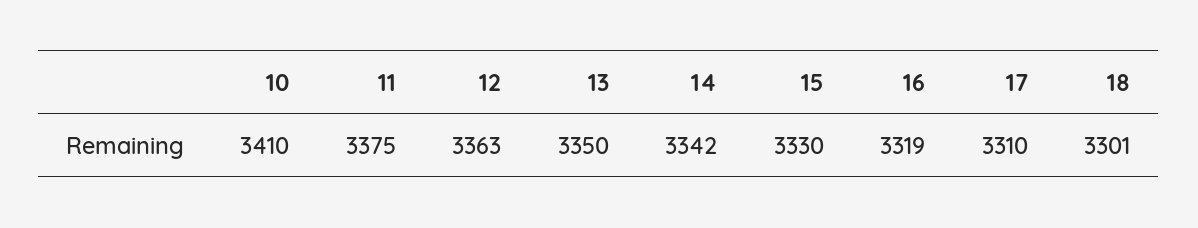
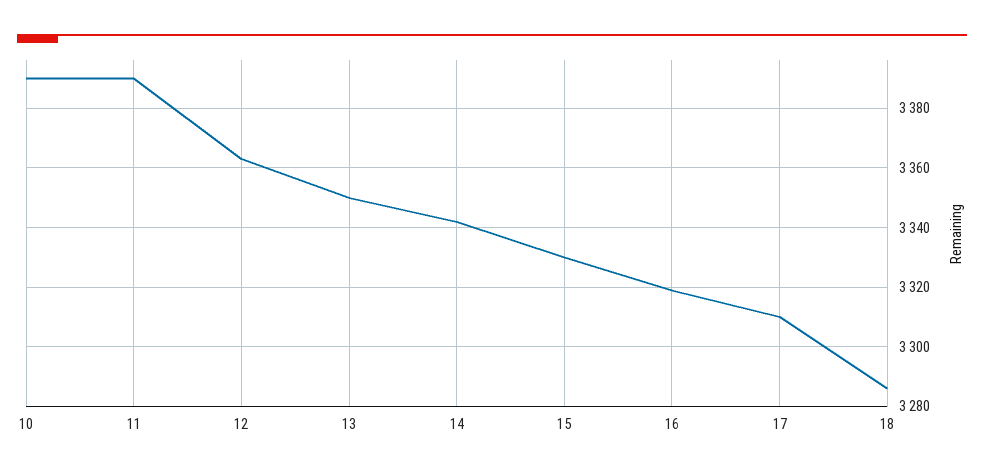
10: 3410 -> 3390
11: 3375 -> 3390
18: 3301 -> 3285

